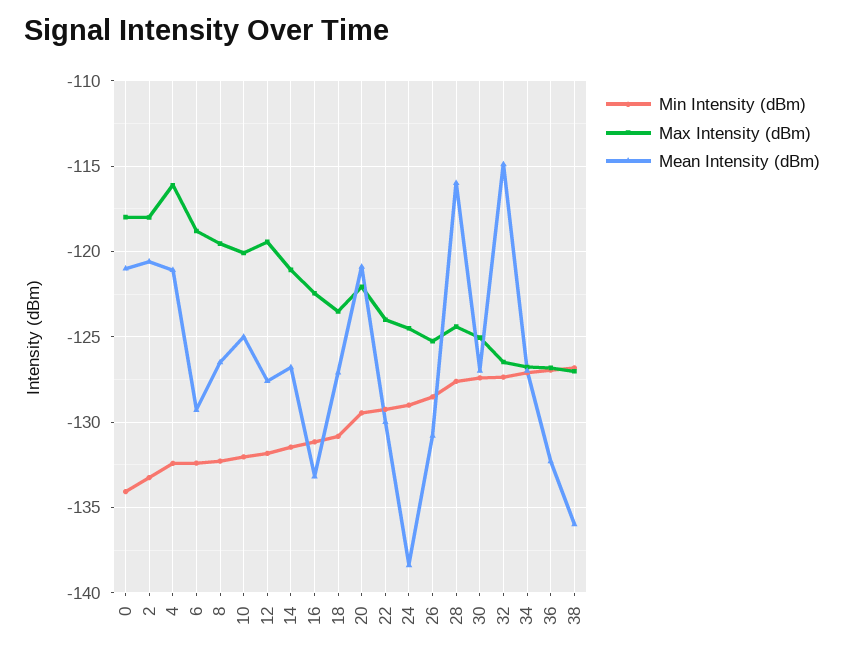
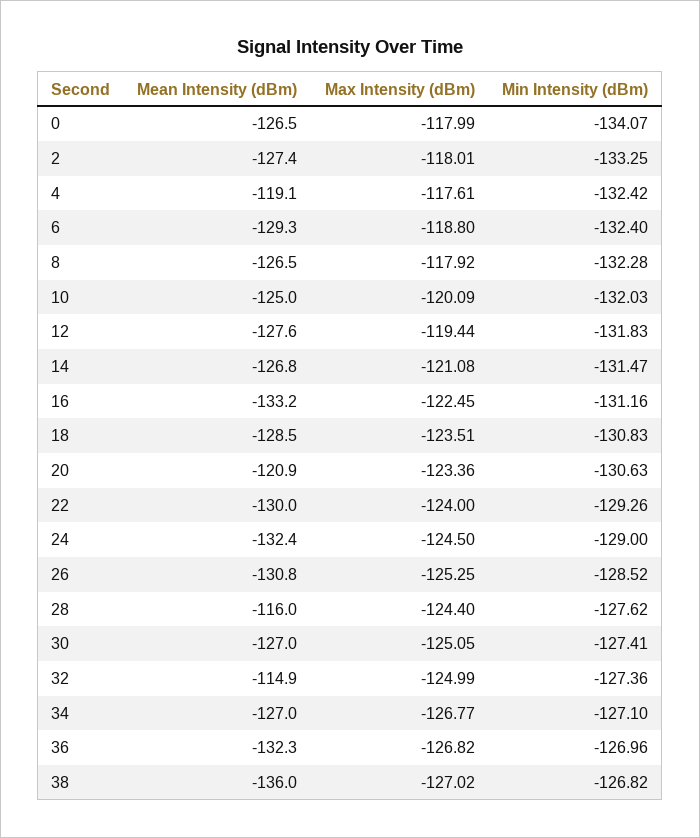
Mean Intensity (dBm), 0: -121 -> -126.5
Mean Intensity (dBm), 2: -120.5 -> -127.4
Max Intensity (dBm), 4: -116 -> -117.61
Mean Intensity (dBm), 4: -121 -> -119.1
Max Intensity (dBm), 8: -119.5 -> -117.92
Mean Intensity (dBm), 18: -127 -> -128.5
Min Intensity (dBm), 20: -129.5 -> -130.63
Max Intensity (dBm), 20: -122 -> -123.36
Mean Intensity (dBm), 24: -138.5 -> -132.4
Max Intensity (dBm), 32: -126.5 -> -124.99

